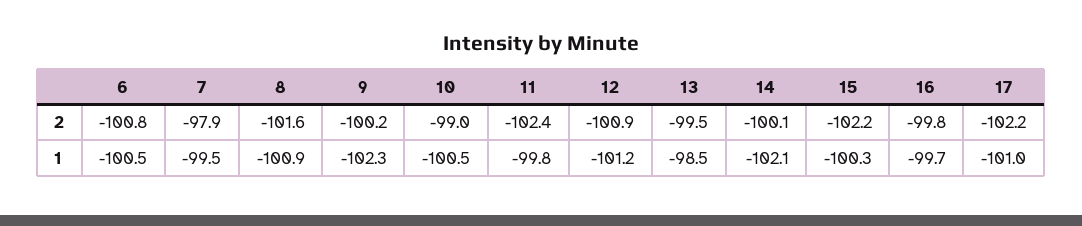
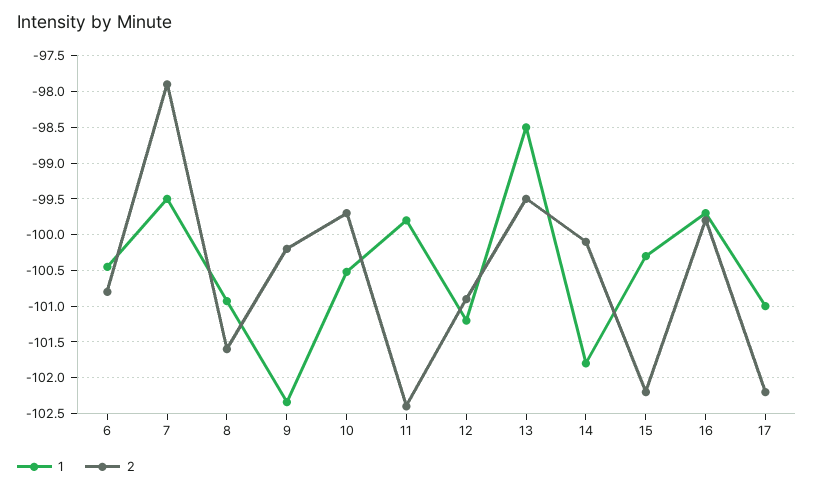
2, 10: -99 -> -99.7
1, 14: -102.1 -> -101.8

